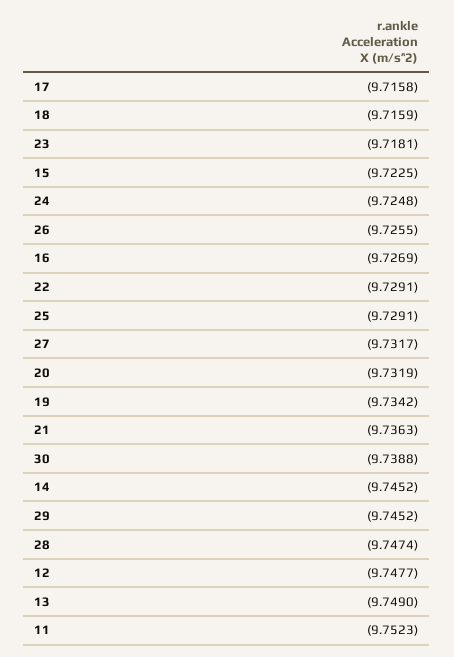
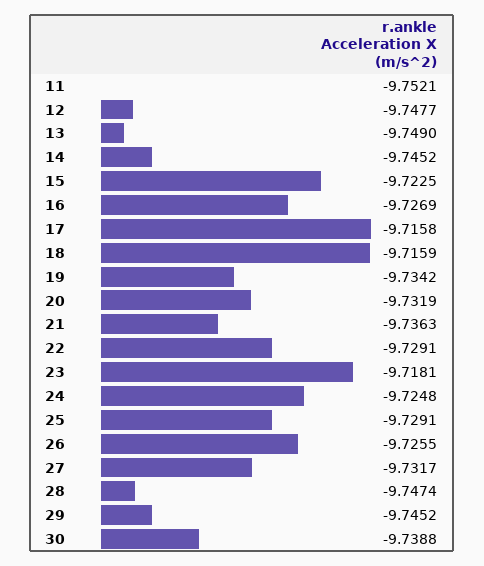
11: -9.7523 -> -9.7521

